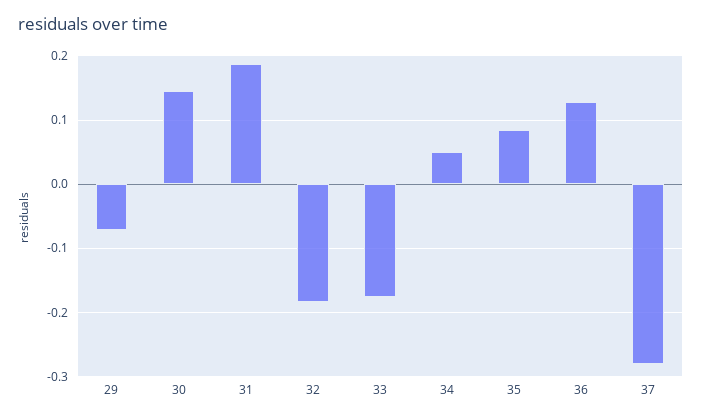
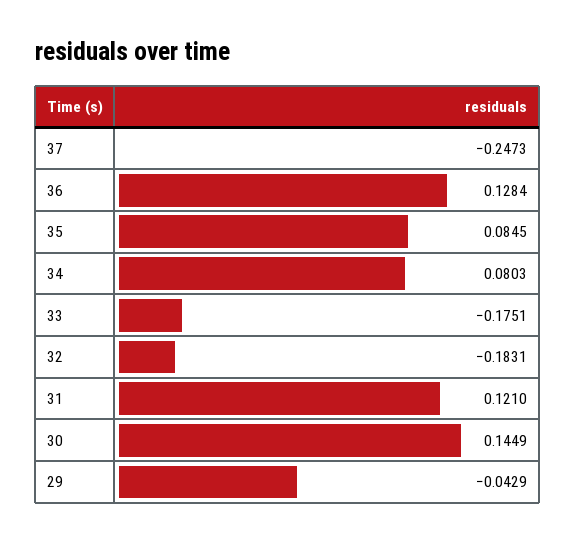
29: -0.07 -> -0.0429
31: 0.19 -> 0.121
34: 0.05 -> 0.0803
37: -0.28 -> -0.2473

